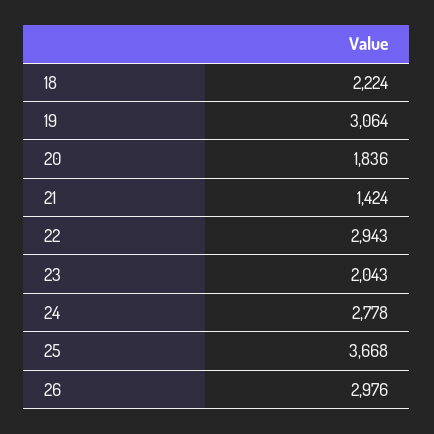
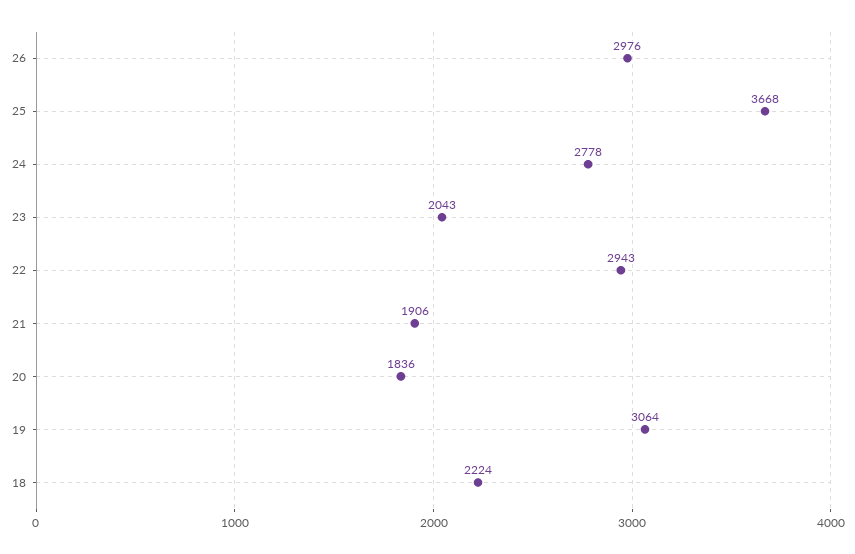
21: 1424 -> 1906

